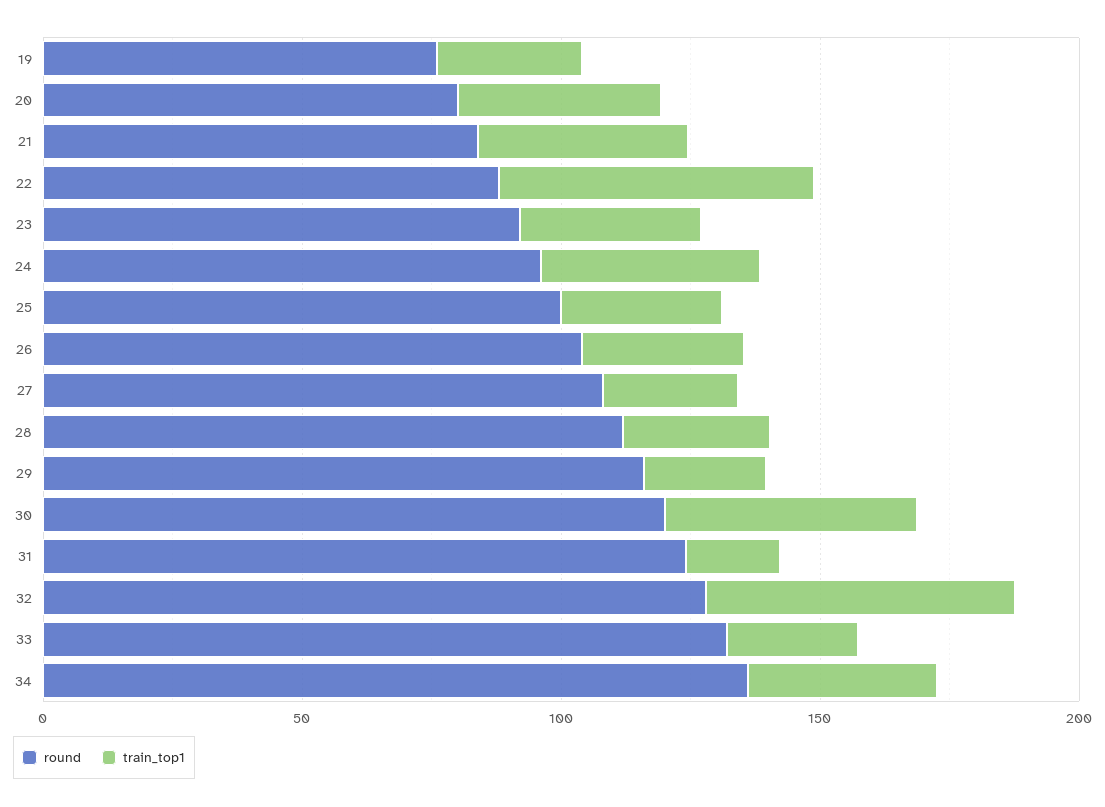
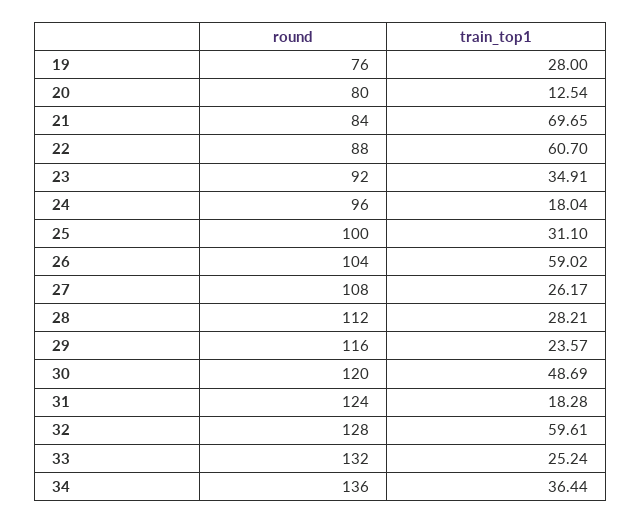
train_top1, 20: 40 -> 12.54
train_top1, 21: 40 -> 69.65
train_top1, 24: 40 -> 18.04
train_top1, 26: 30 -> 59.02

